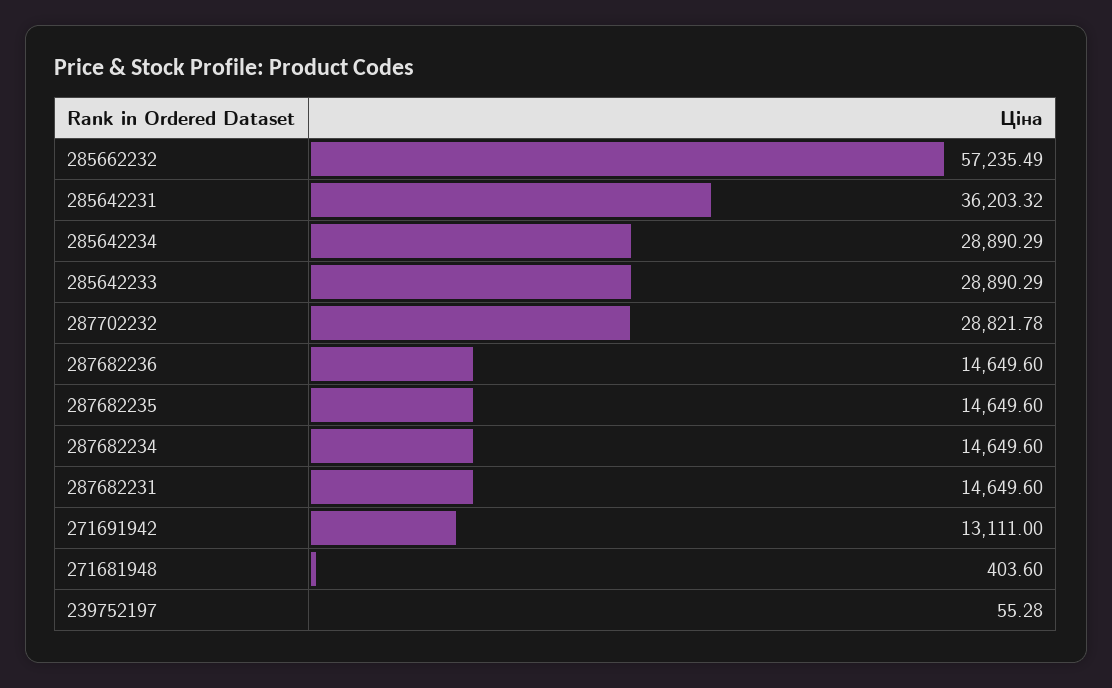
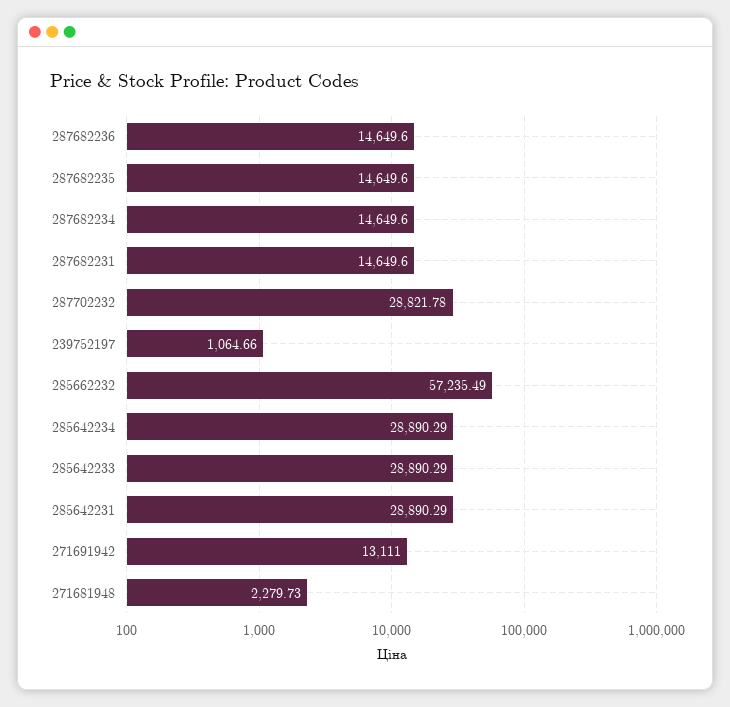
285642231: 36203.32 -> 28890.29
271681948: 403.6 -> 2279.73
239752197: 55.28 -> 1064.66

